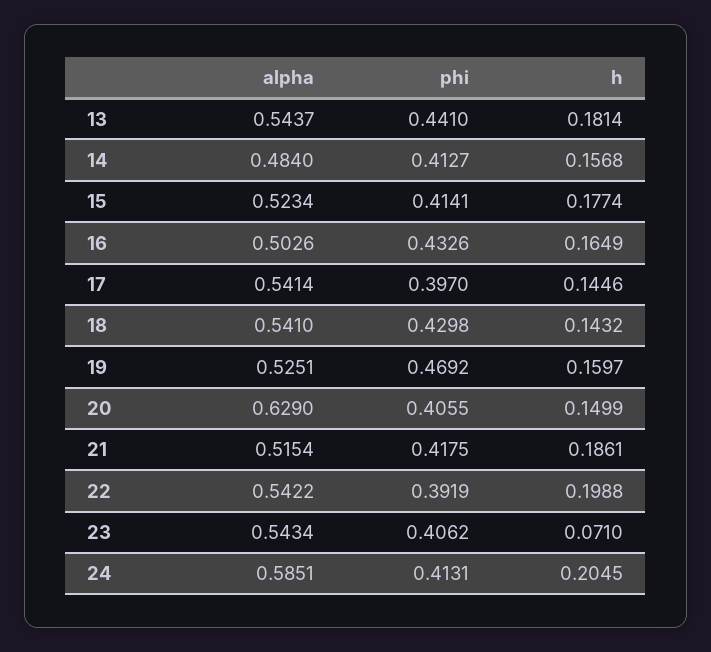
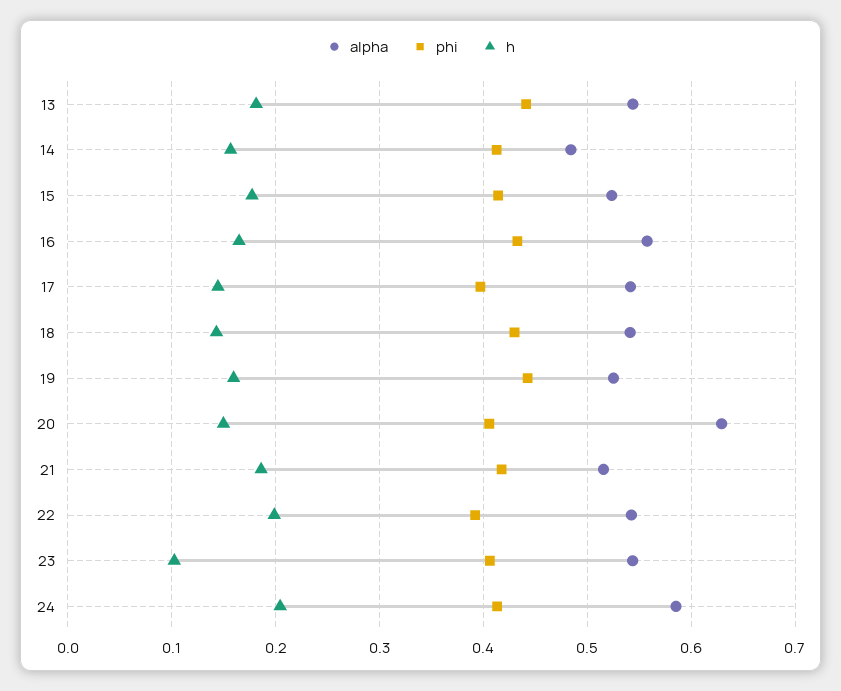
alpha, 16: 0.5026 -> 0.56
phi, 19: 0.4692 -> 0.44
h, 23: 0.071 -> 0.1

